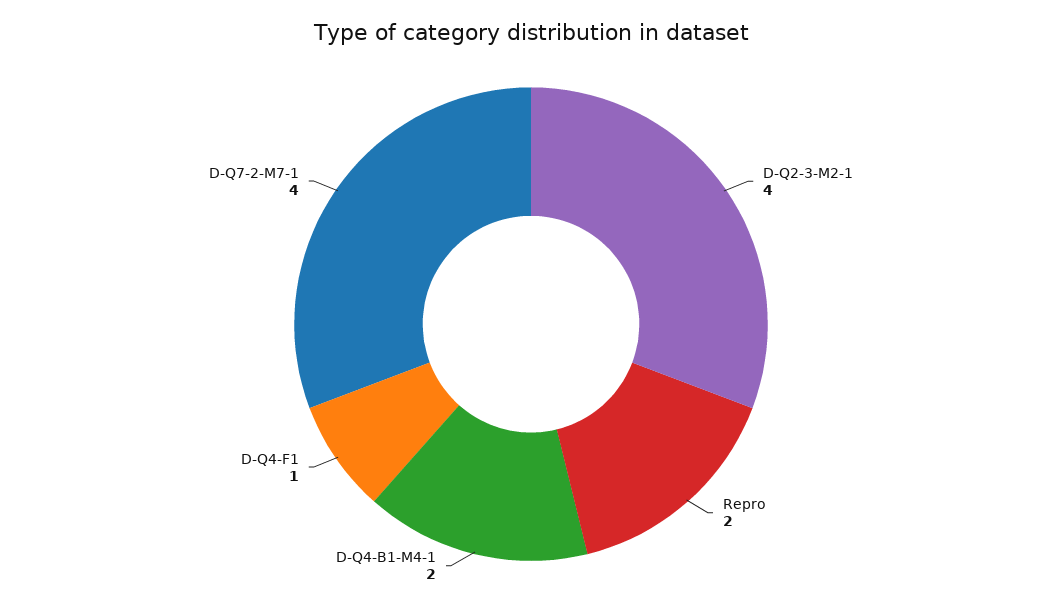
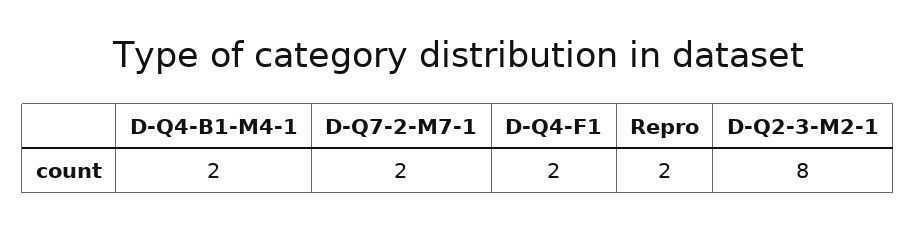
D-Q2-3-M2-1: 4 -> 8
D-Q4-F1: 1 -> 2
D-Q7-2-M7-1: 4 -> 2

